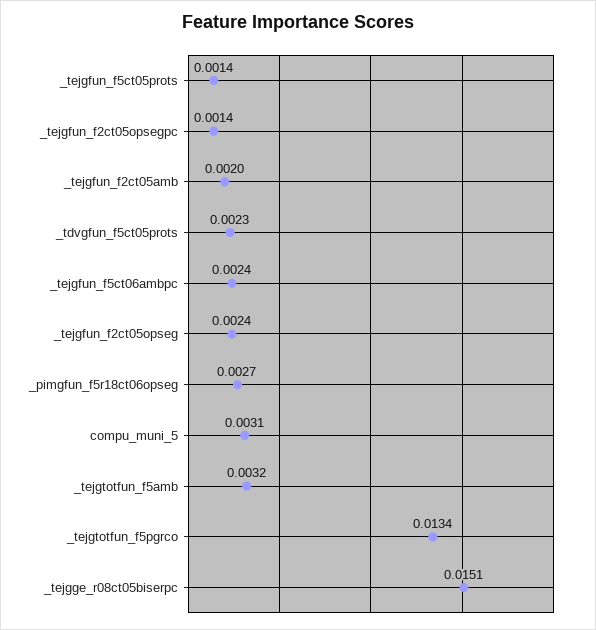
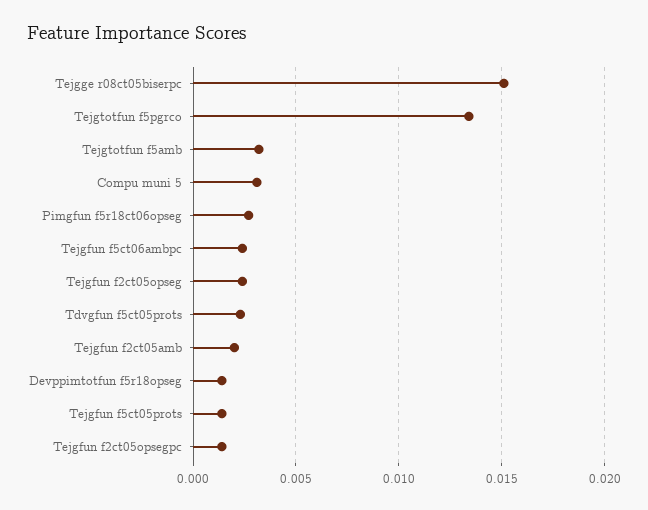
Devppimtotfun f5r18opseg: none -> 0.0015

